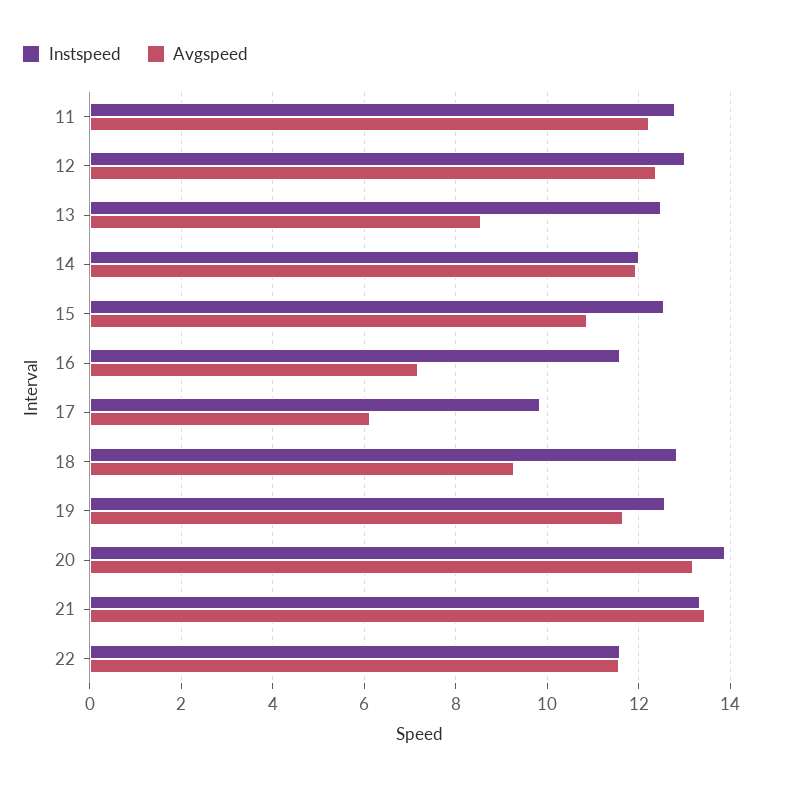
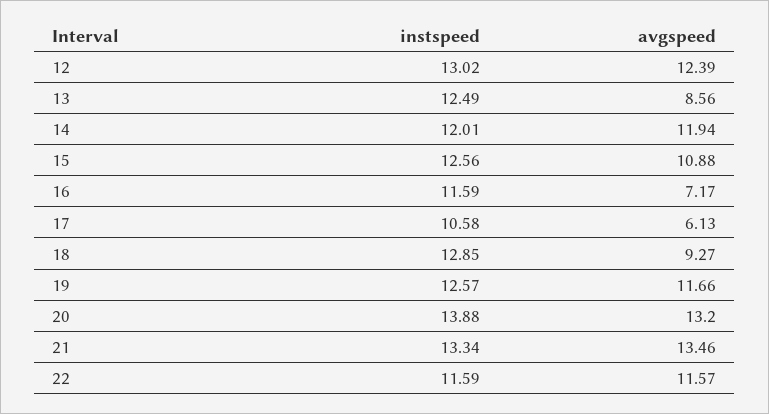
Instspeed, 11: 12.8 -> none
Avgspeed, 11: 12.2 -> none
Instspeed, 17: 9.8 -> 10.58

